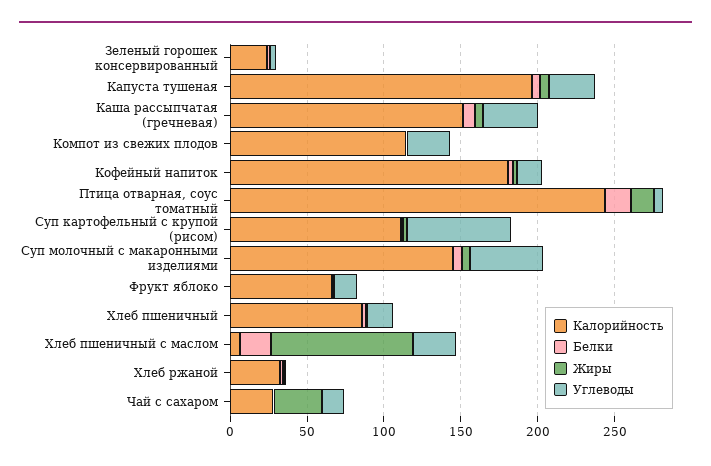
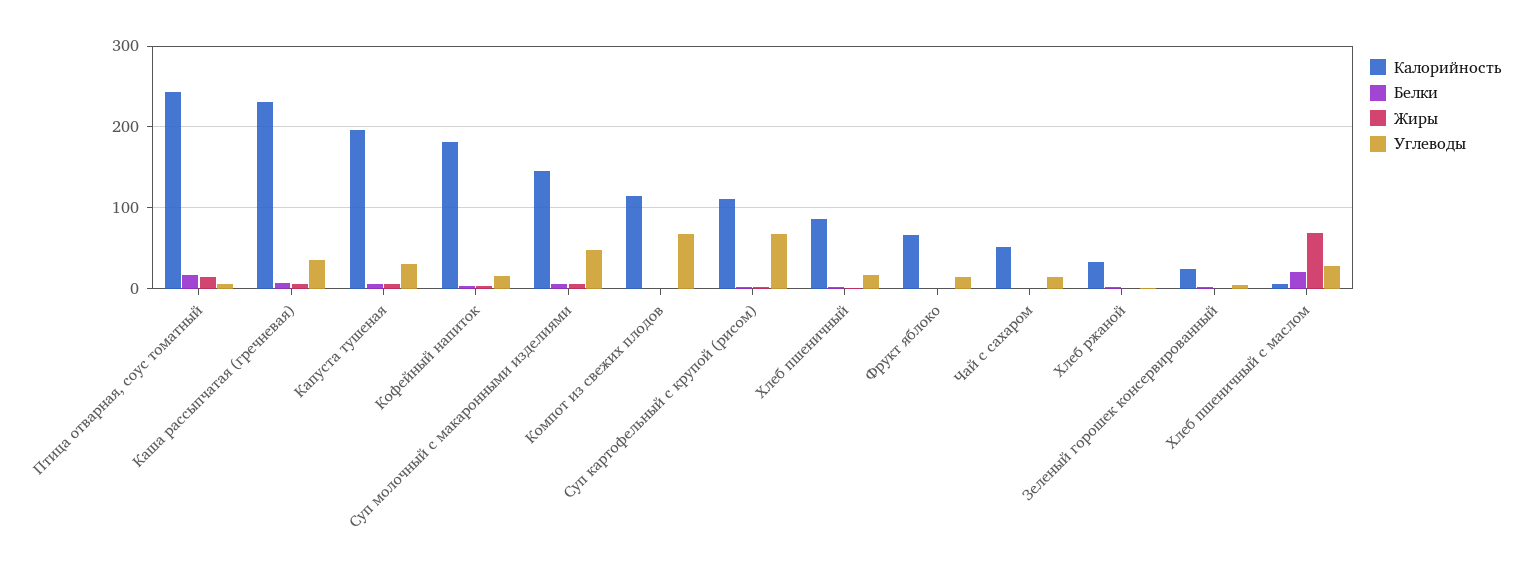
Калорийность, Каша рассыпчатая (гречневая): 150 -> 230
Углеводы, Компот из свежих плодов: 30 -> 70
Жиры, Хлеб пшеничный с маслом: 90 -> 70
Калорийность, Чай с сахаром: 30 -> 50
Жиры, Чай с сахаром: 30 -> 0

